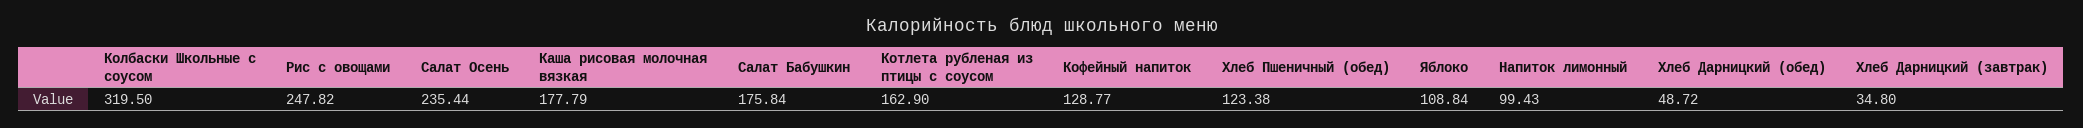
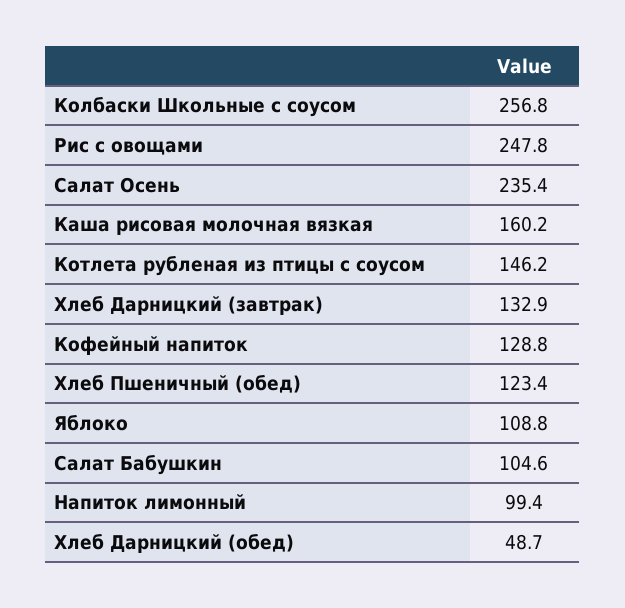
Колбаски Школьные с соусом: 319.5 -> 256.8
Каша рисовая молочная вязкая: 177.79 -> 160.2
Салат Бабушкин: 175.84 -> 104.6
Котлета рубленая из птицы с соусом: 162.9 -> 146.2
Хлеб Дарницкий (завтрак): 34.8 -> 132.9

